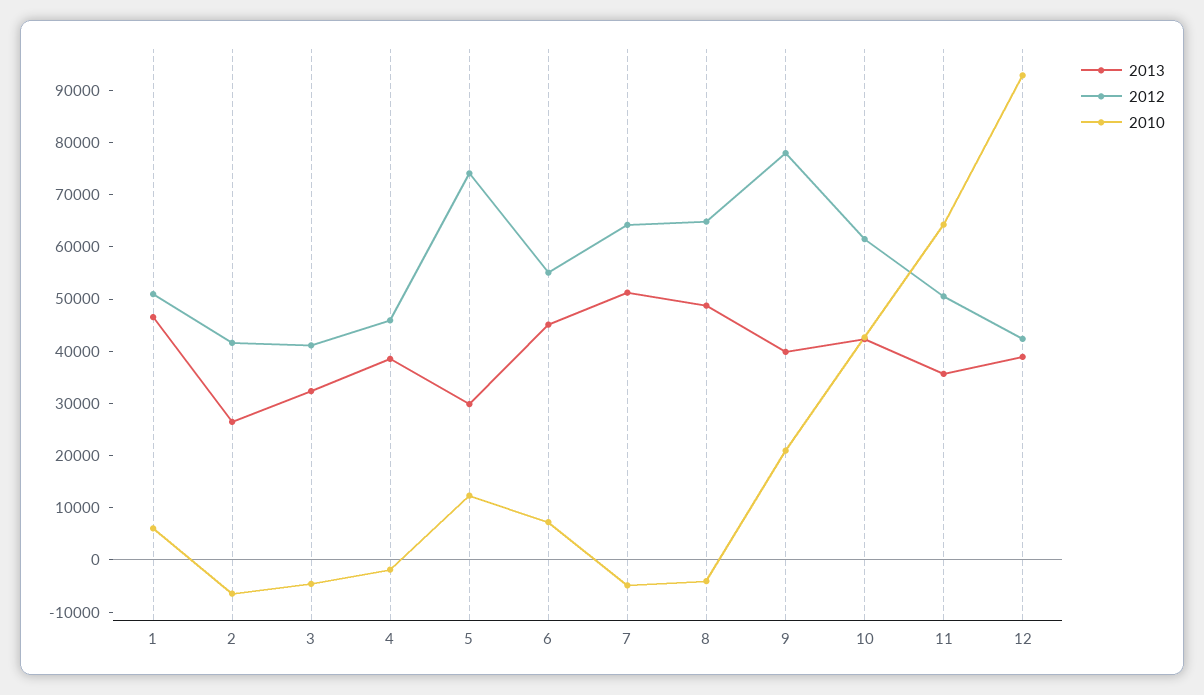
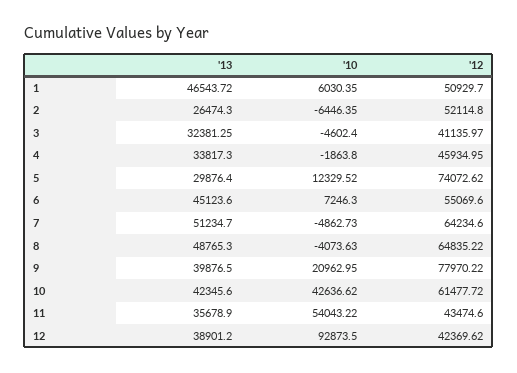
2012, 2: 42000 -> 52114.8
2013, 4: 38000 -> 33817.3
2012, 11: 50000 -> 43474.6
2010, 11: 64000 -> 54043.22

